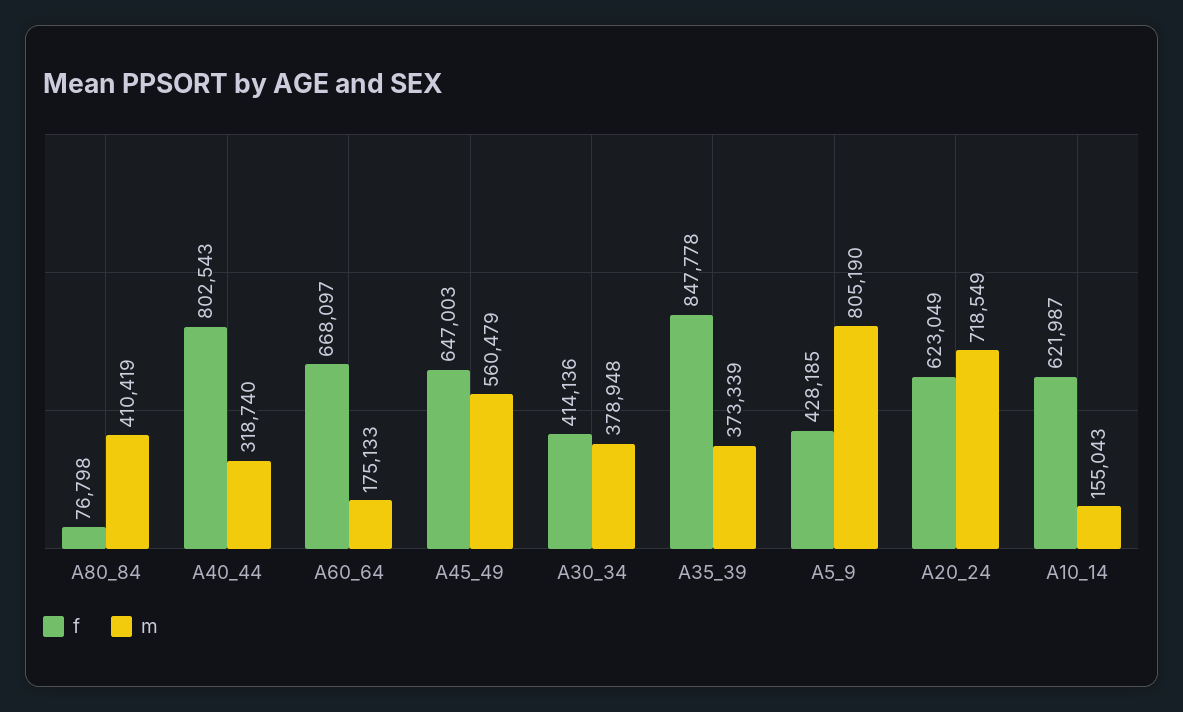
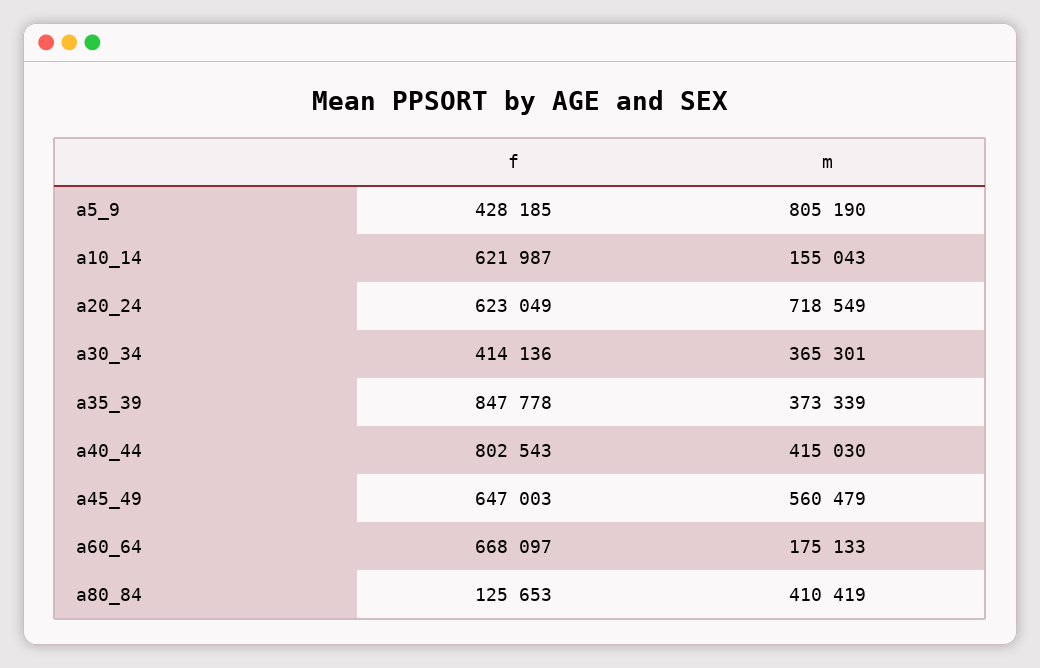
f, A80_84: 76798 -> 125653
m, A40_44: 318740 -> 415030
m, A30_34: 378948 -> 365301

